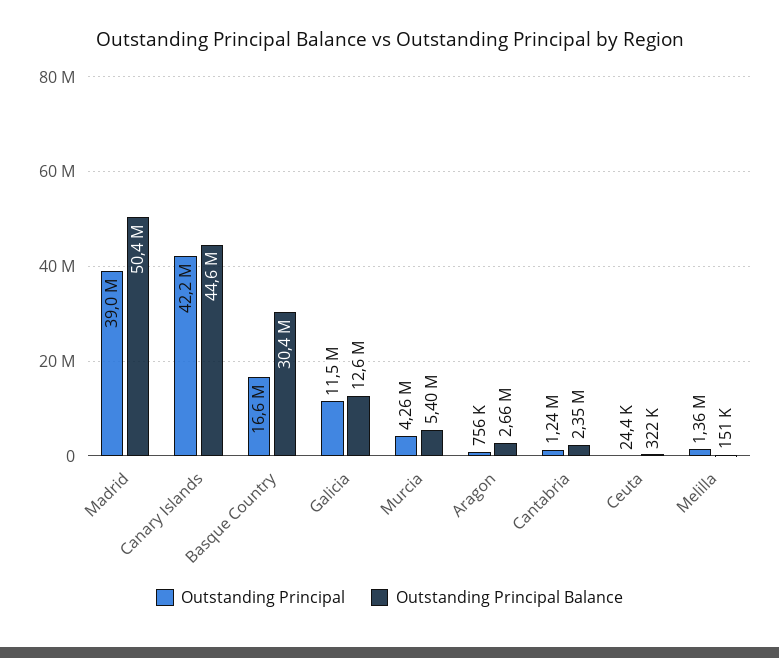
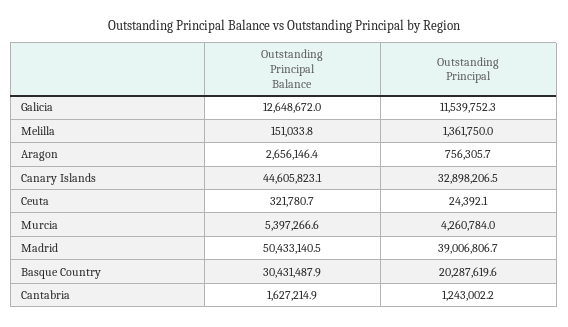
Outstanding Principal, Canary Islands: 42200000 -> 32898206.5
Outstanding Principal, Basque Country: 16600000 -> 20287619.6
Outstanding Principal Balance, Cantabria: 2350000 -> 1627214.9

